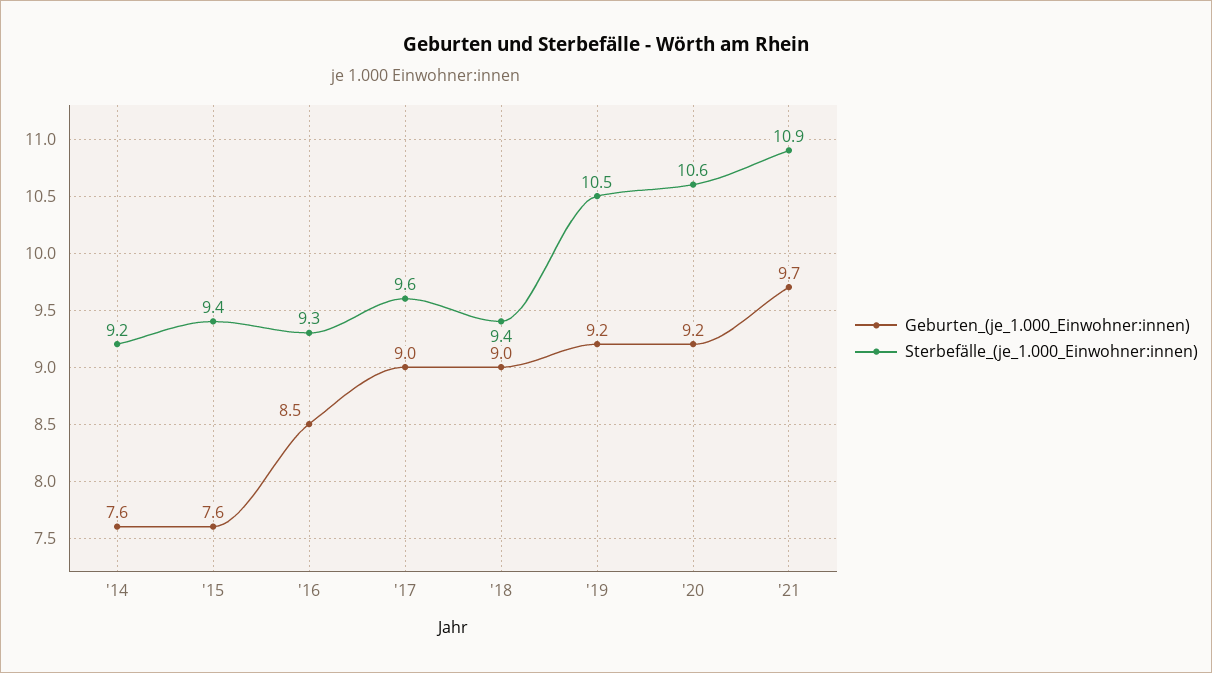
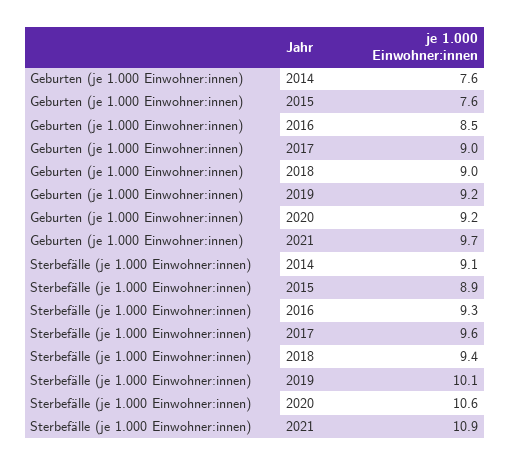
Sterbefälle_(je_1.000_Einwohner:innen), '14: 9.2 -> 9.1
Sterbefälle_(je_1.000_Einwohner:innen), '15: 9.4 -> 8.9
Sterbefälle_(je_1.000_Einwohner:innen), '19: 10.5 -> 10.1

